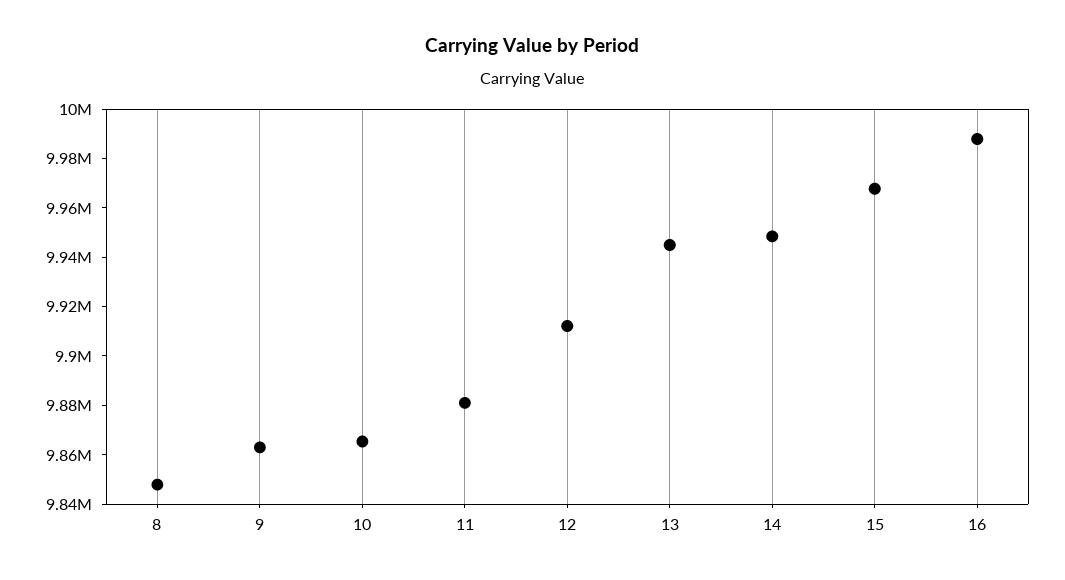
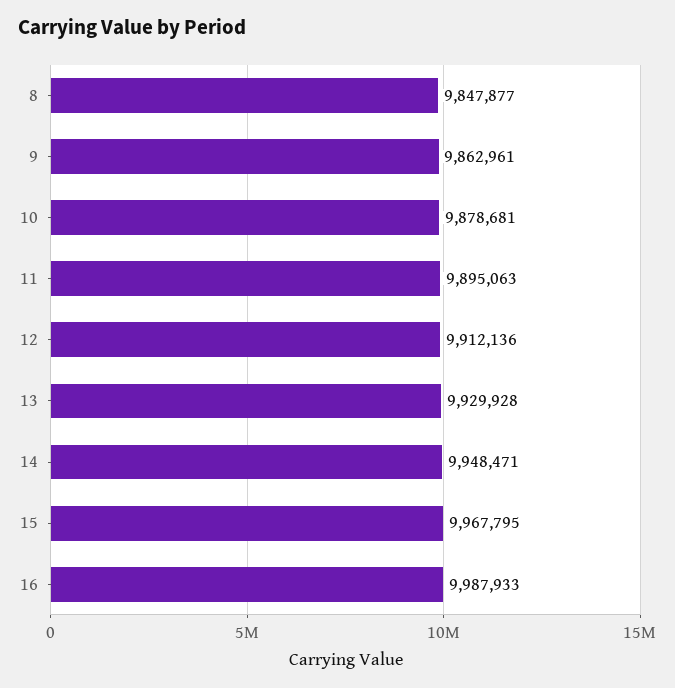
10: 9865000 -> 9878681
11: 9880000 -> 9895063
13: 9945000 -> 9929928

